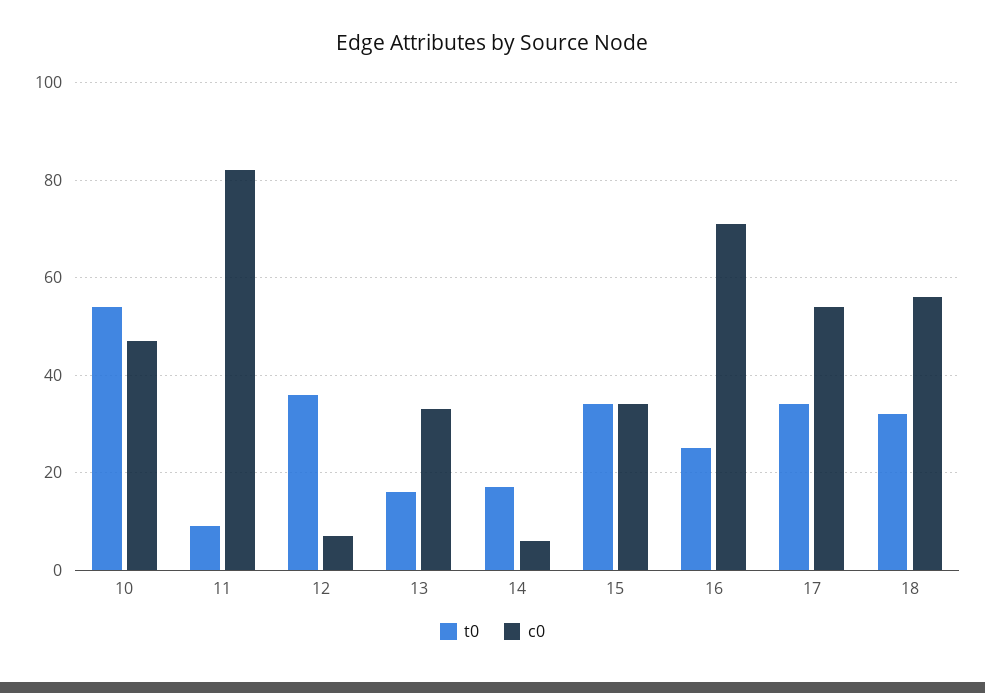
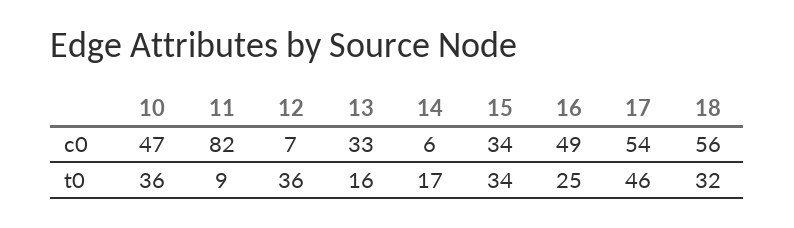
t0, 10: 55 -> 36
c0, 16: 70 -> 49
t0, 17: 35 -> 46

